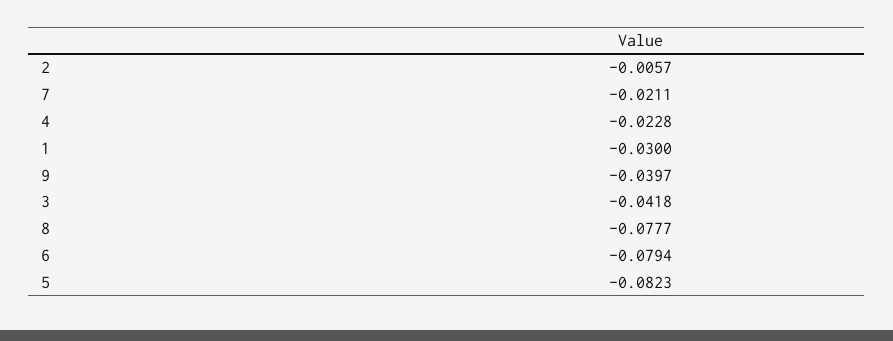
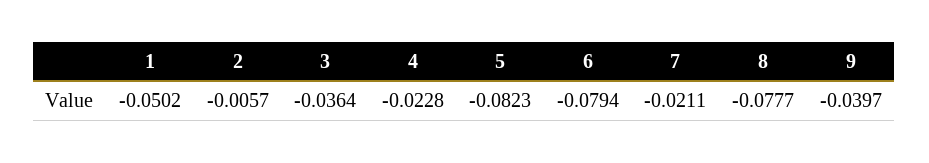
1: -0.03 -> -0.0502
3: -0.0418 -> -0.0364

